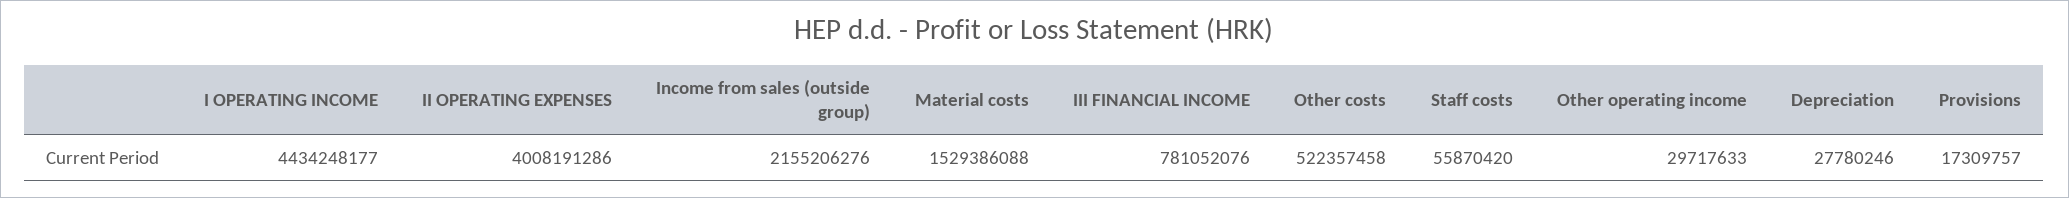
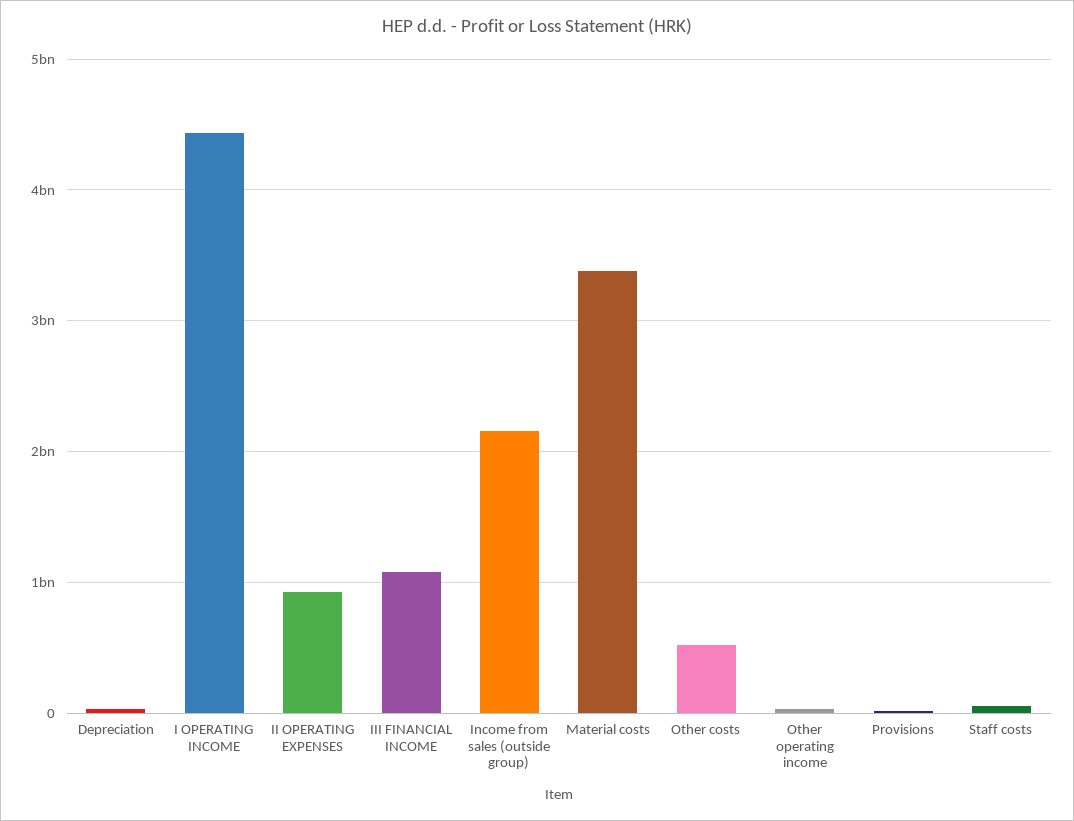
II OPERATING EXPENSES: 4008191286 -> 900000000
Material costs: 1529386088 -> 3400000000
III FINANCIAL INCOME: 781052076 -> 1100000000

